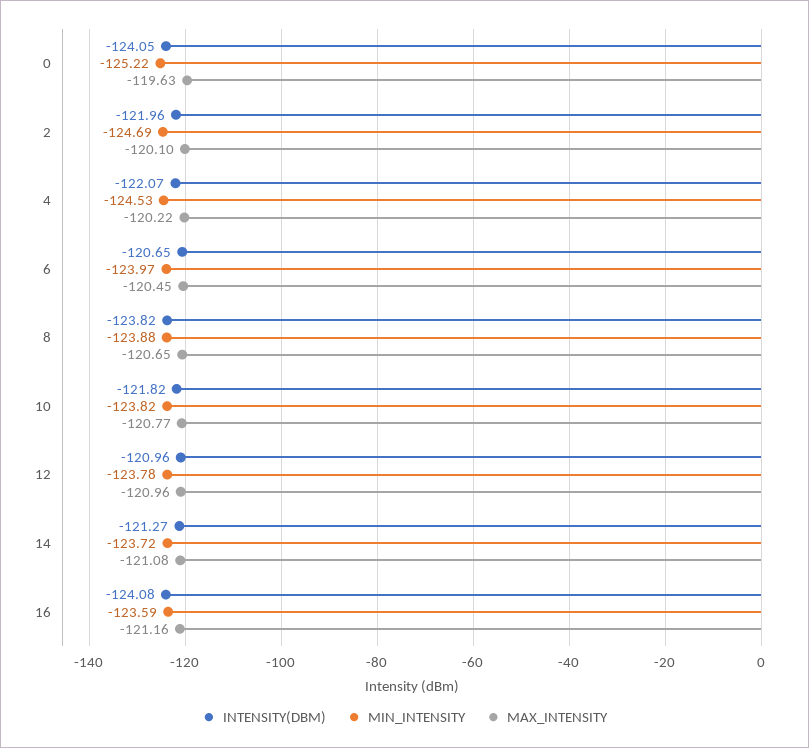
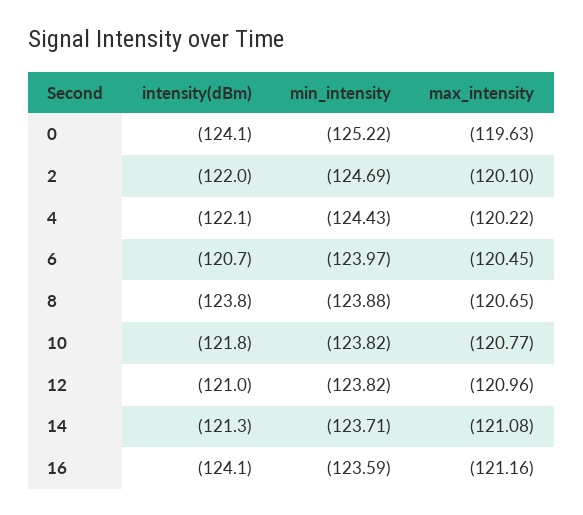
MIN_INTENSITY, 4: -124.53 -> -124.43
MIN_INTENSITY, 12: -123.78 -> -123.82
MIN_INTENSITY, 14: -123.72 -> -123.71

